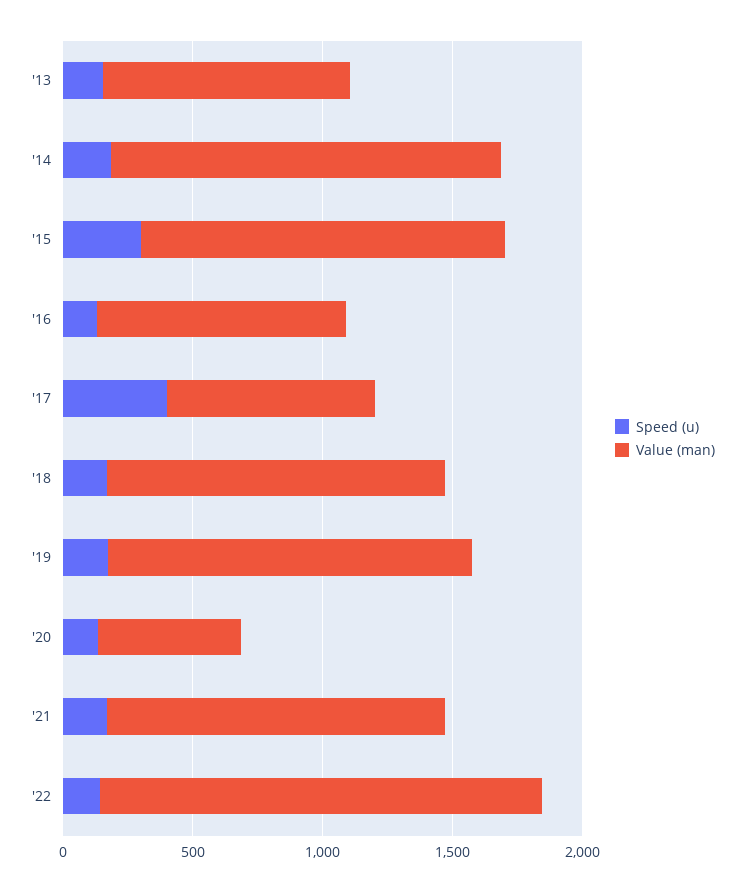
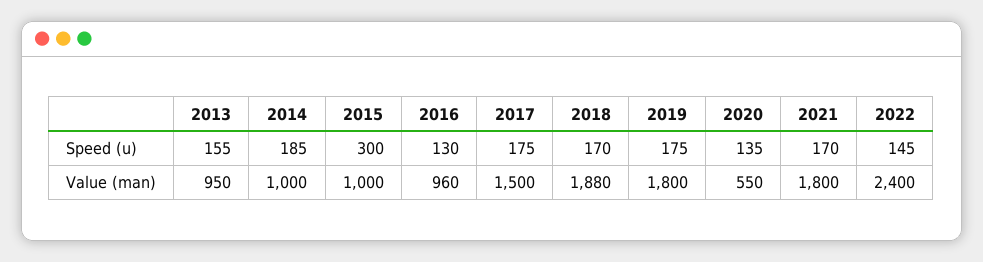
Value (man), '14: 1500 -> 1000
Value (man), '15: 1400 -> 1000
Speed (u), '17: 400 -> 175
Value (man), '17: 800 -> 1500
Value (man), '18: 1300 -> 1880
Value (man), '19: 1400 -> 1800
Value (man), '21: 1300 -> 1800
Value (man), '22: 1700 -> 2400

